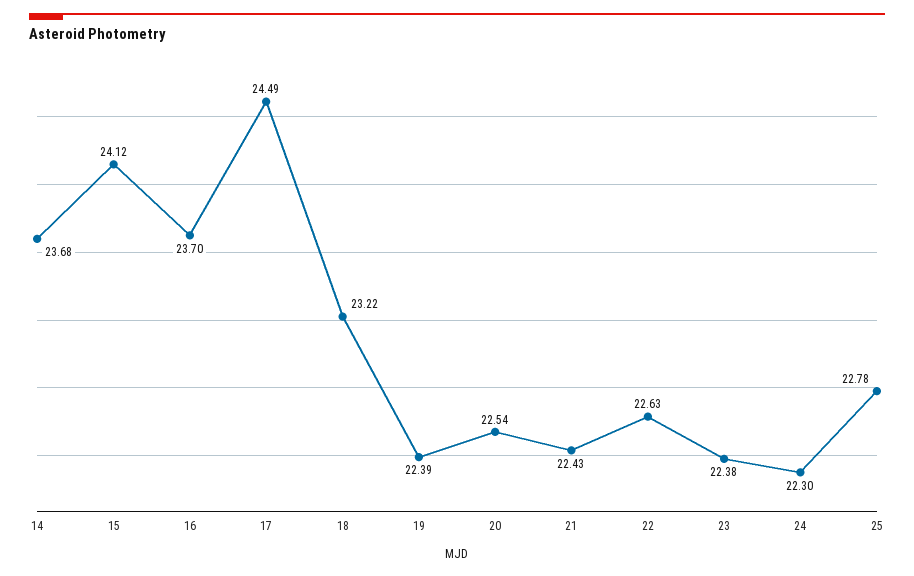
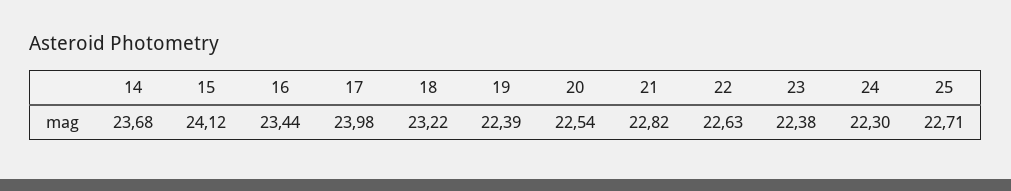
16: 23.7 -> 23.44
17: 24.49 -> 23.98
21: 22.43 -> 22.82
25: 22.78 -> 22.71

